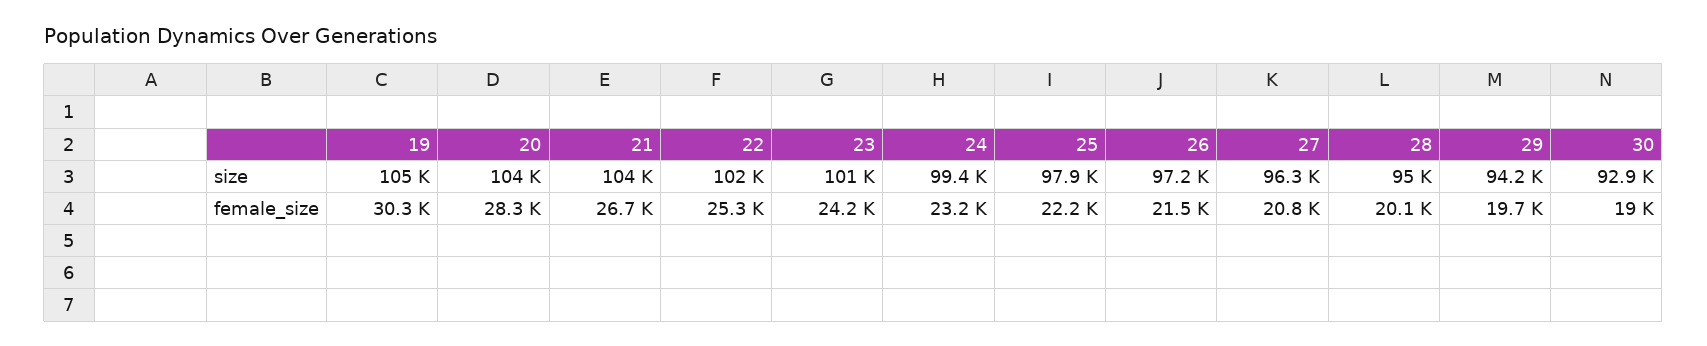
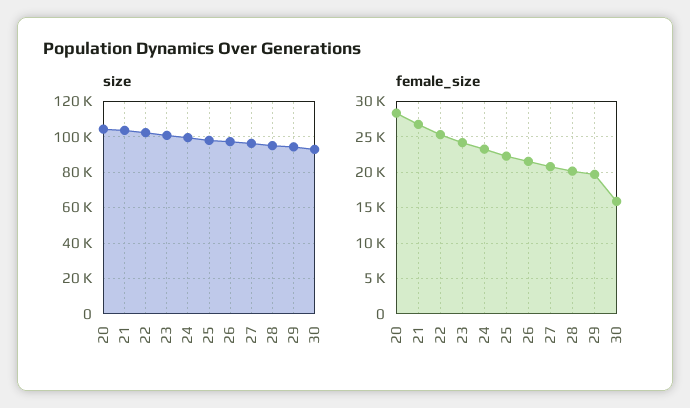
size, 19: 105000 -> none
female_size, 19: 30300 -> none
female_size, 30: 19000 -> 16000

